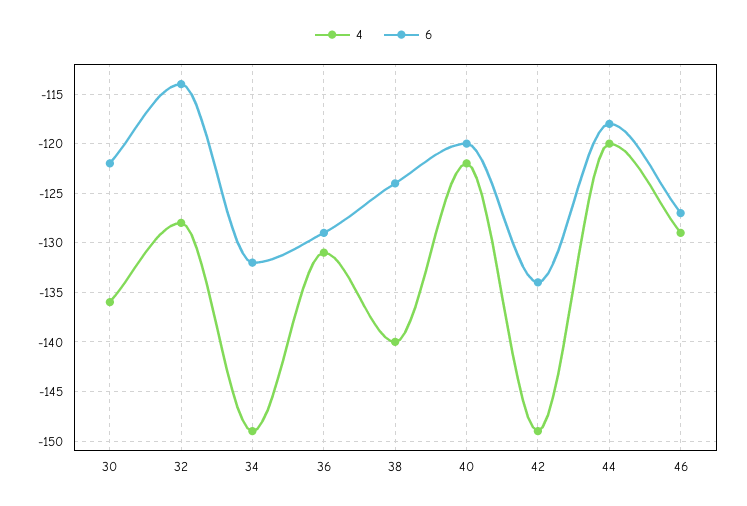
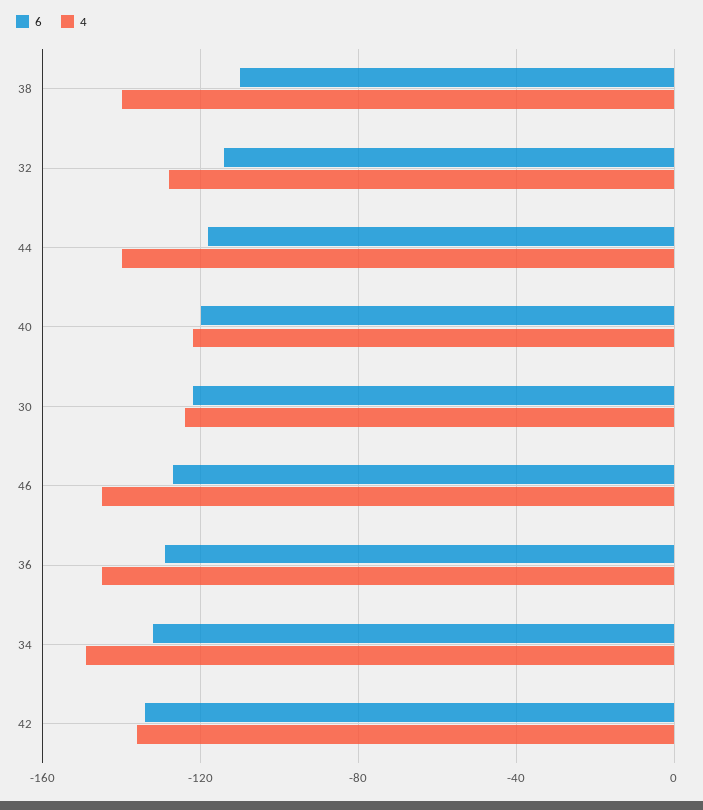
4, 30: -136 -> -125
4, 36: -131 -> -145
6, 38: -124 -> -110
4, 42: -149 -> -135
4, 44: -120 -> -140
4, 46: -129 -> -145

